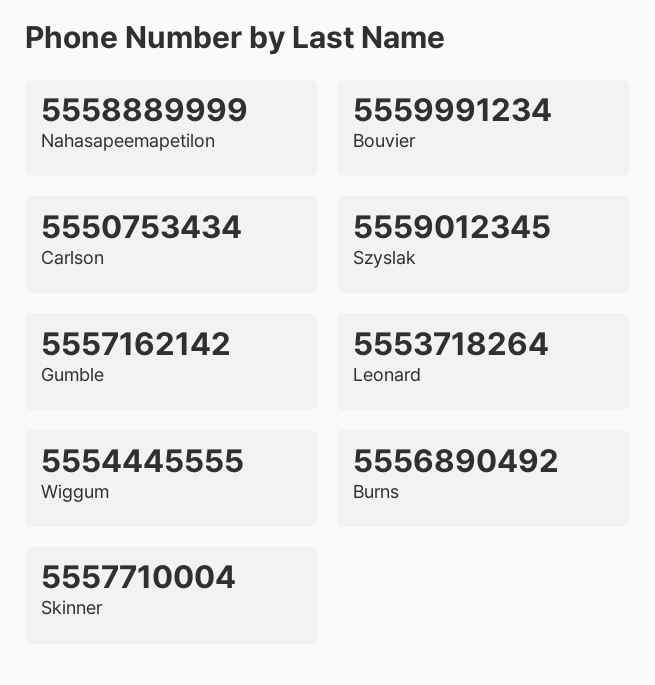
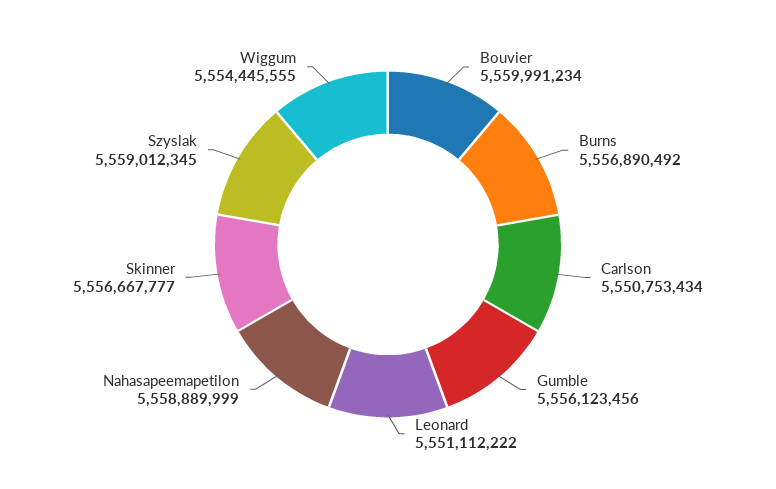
Gumble: 5557162142 -> 5556123456
Leonard: 5553718264 -> 5551112222
Skinner: 5557710004 -> 5556667777

